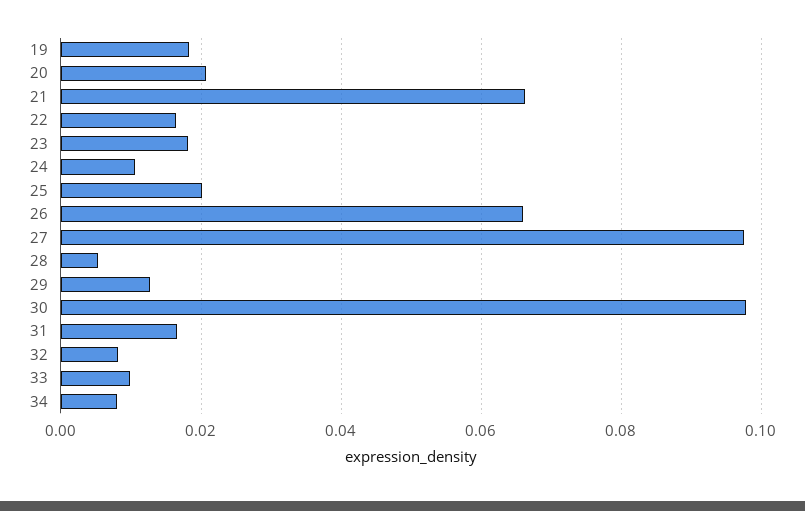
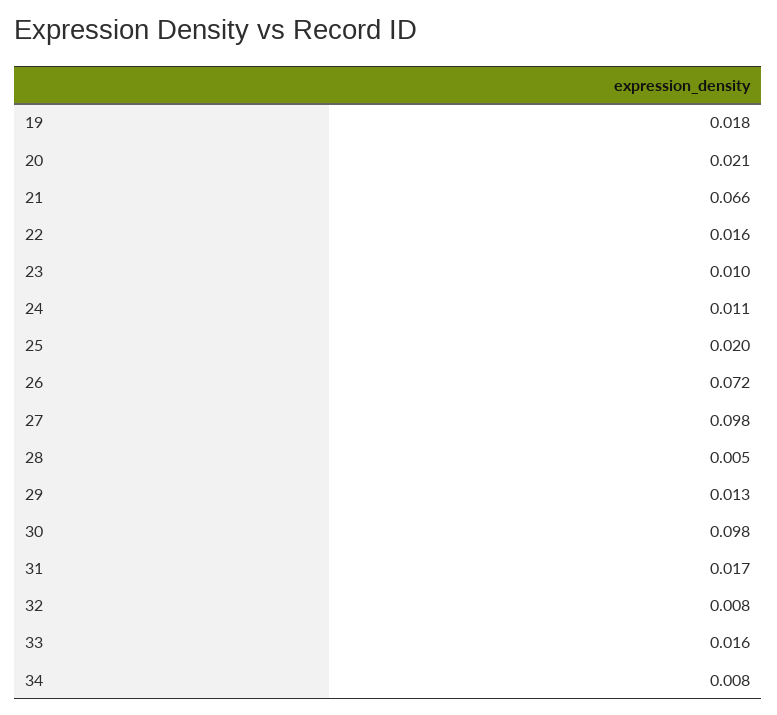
23: 0.018 -> 0.01
26: 0.066 -> 0.072
33: 0.01 -> 0.016

